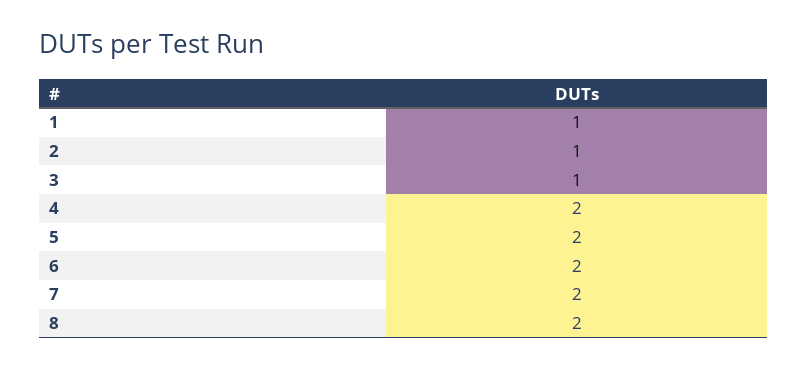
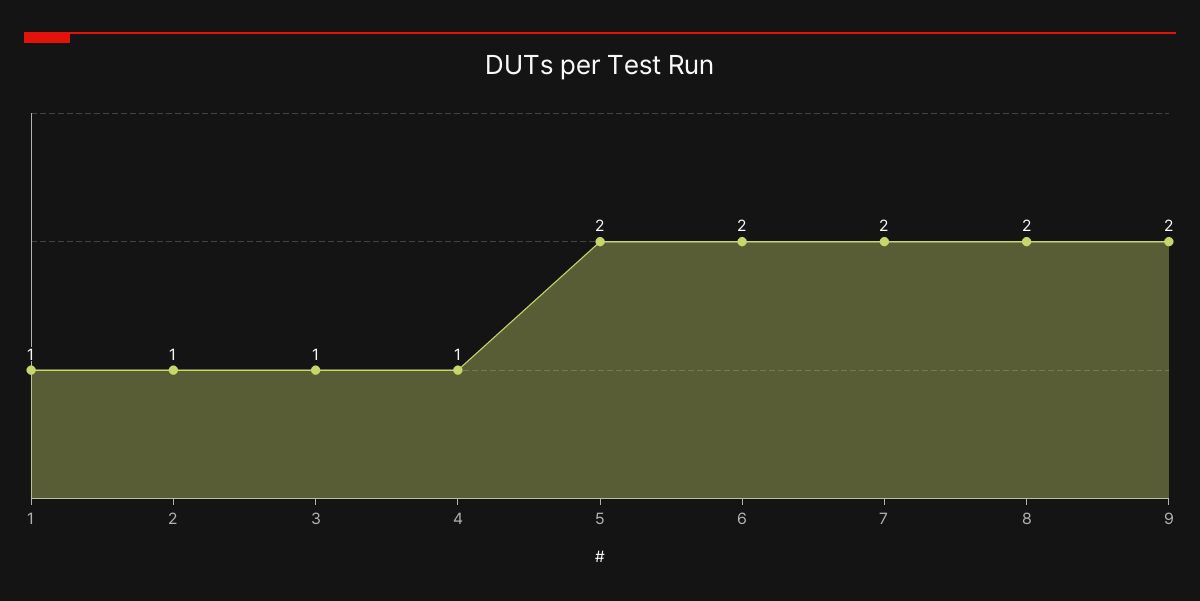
4: 2 -> 1
9: none -> 2

